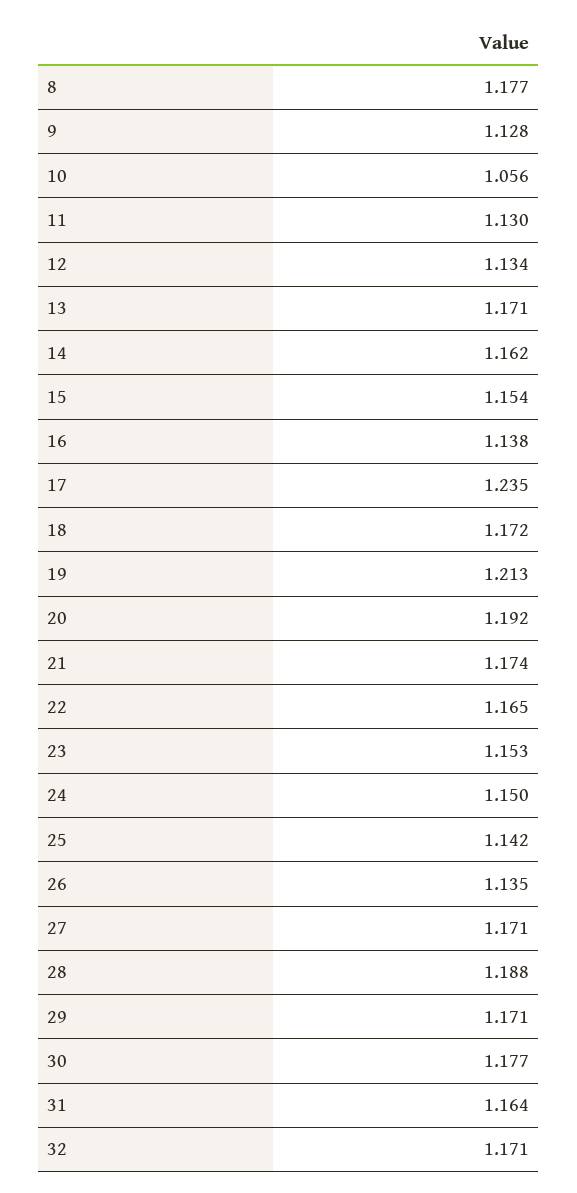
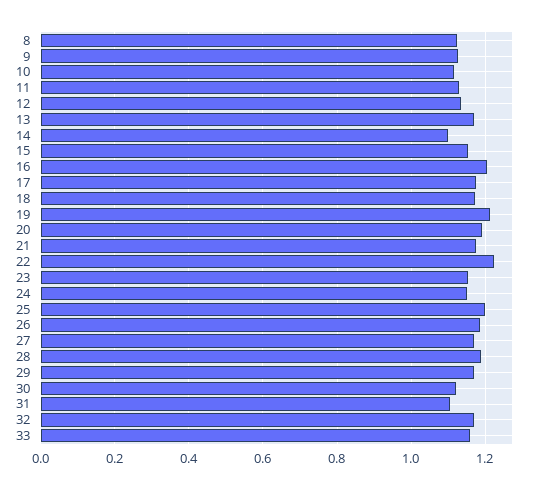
8: 1.177 -> 1.12
10: 1.056 -> 1.12
14: 1.162 -> 1.1
16: 1.138 -> 1.2
17: 1.235 -> 1.18
22: 1.165 -> 1.22
25: 1.142 -> 1.2
26: 1.135 -> 1.18
30: 1.177 -> 1.12
31: 1.164 -> 1.1
33: none -> 1.16

